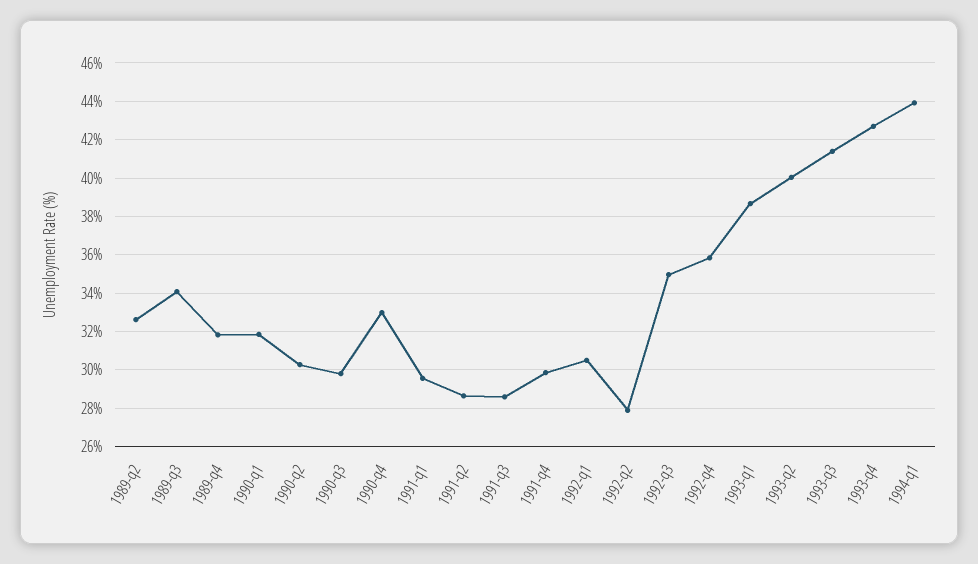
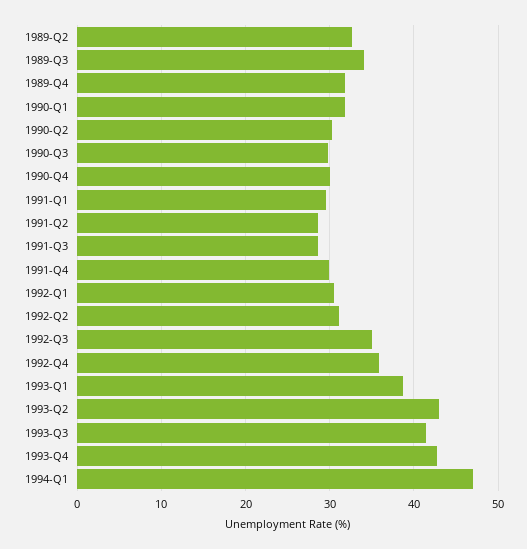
1990-q4: 33 -> 30
1992-q2: 28 -> 31
1993-q2: 40 -> 43
1994-q1: 44 -> 47

